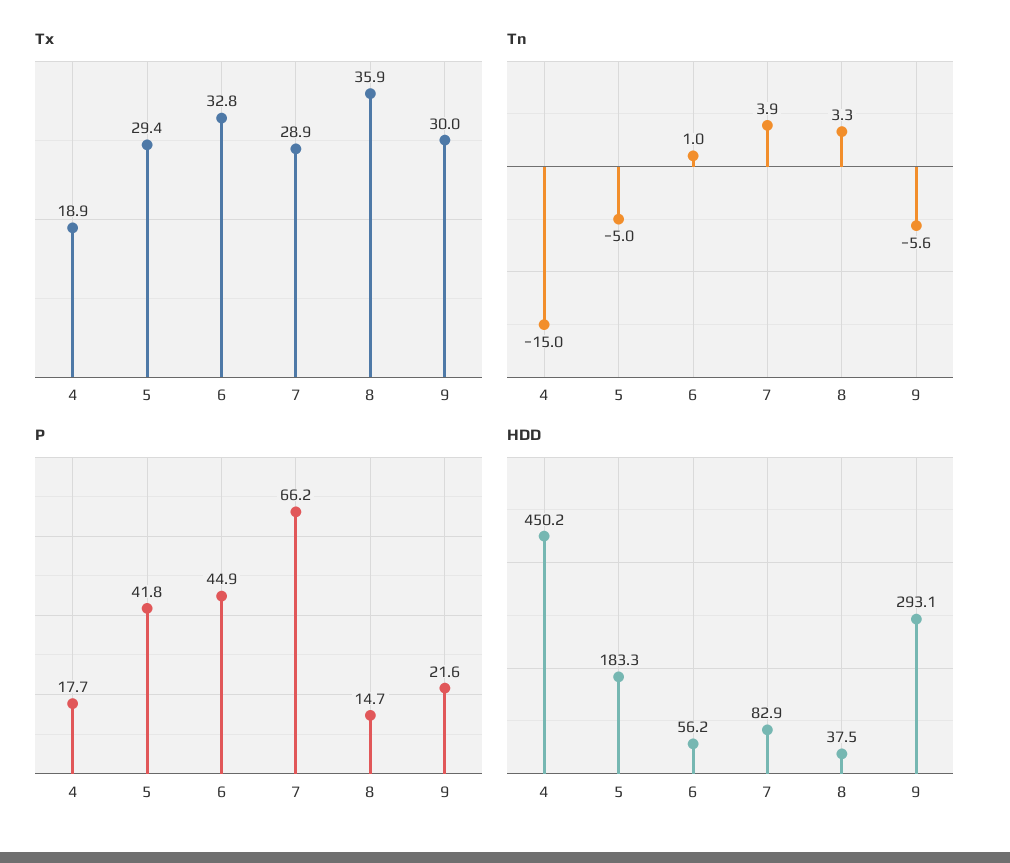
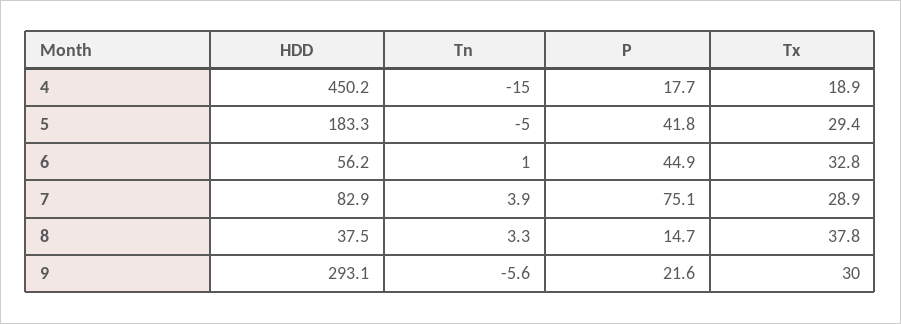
Tx, 8: 35.9 -> 37.8
P, 7: 66.2 -> 75.1

